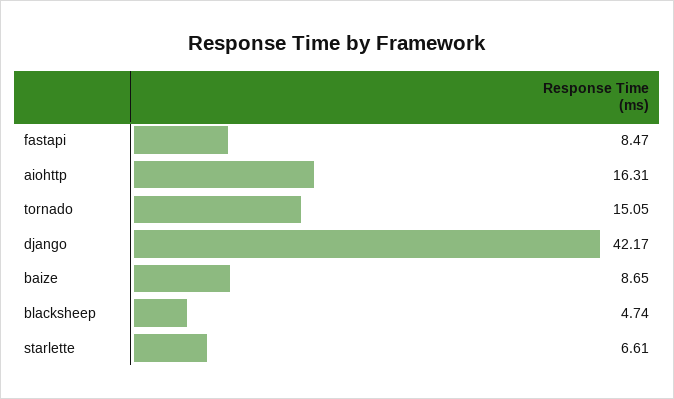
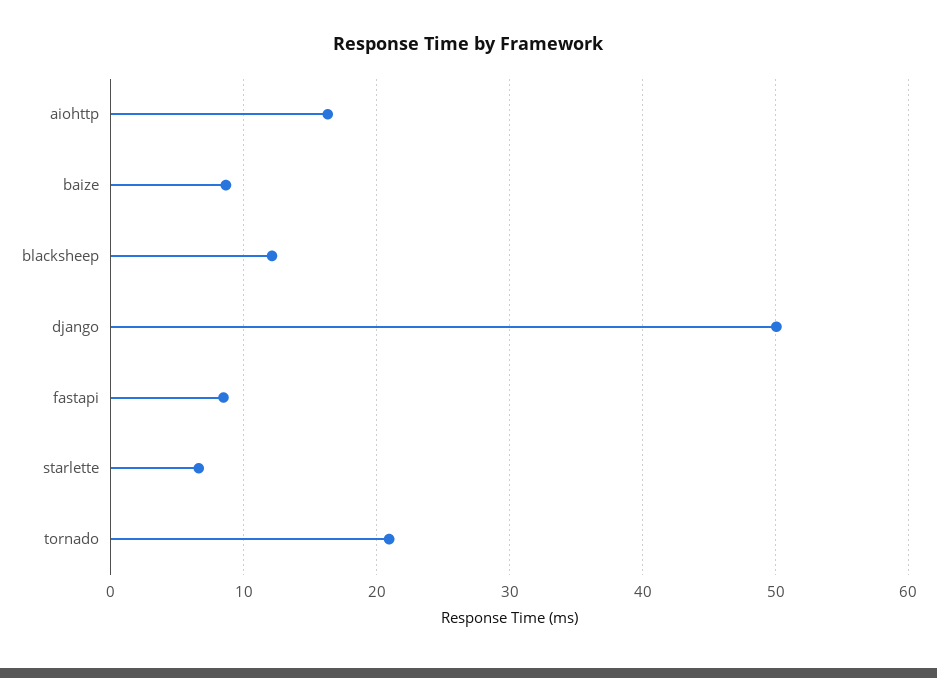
tornado: 15.05 -> 21
django: 42.17 -> 50
blacksheep: 4.74 -> 12

